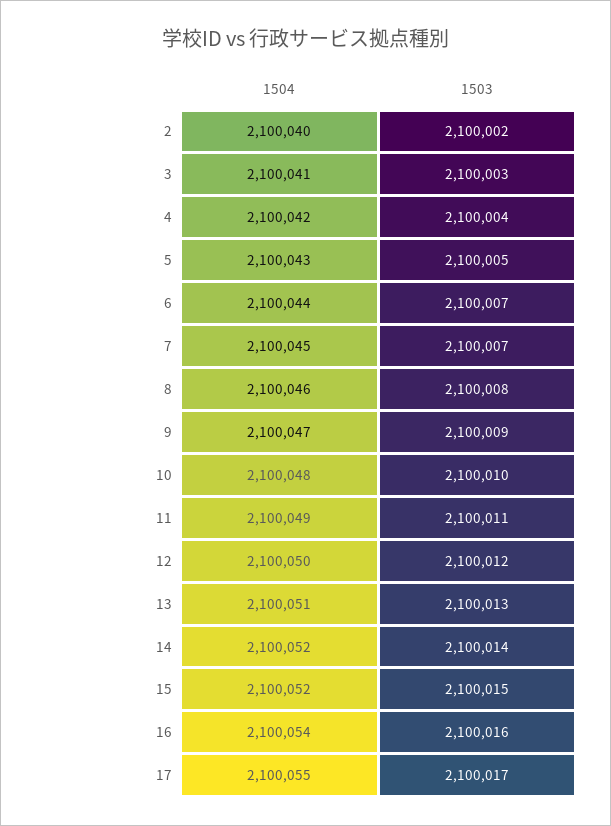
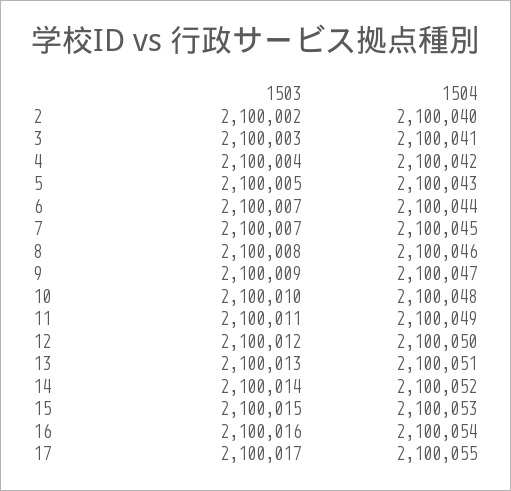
1504, 15: 2100052 -> 2100053

